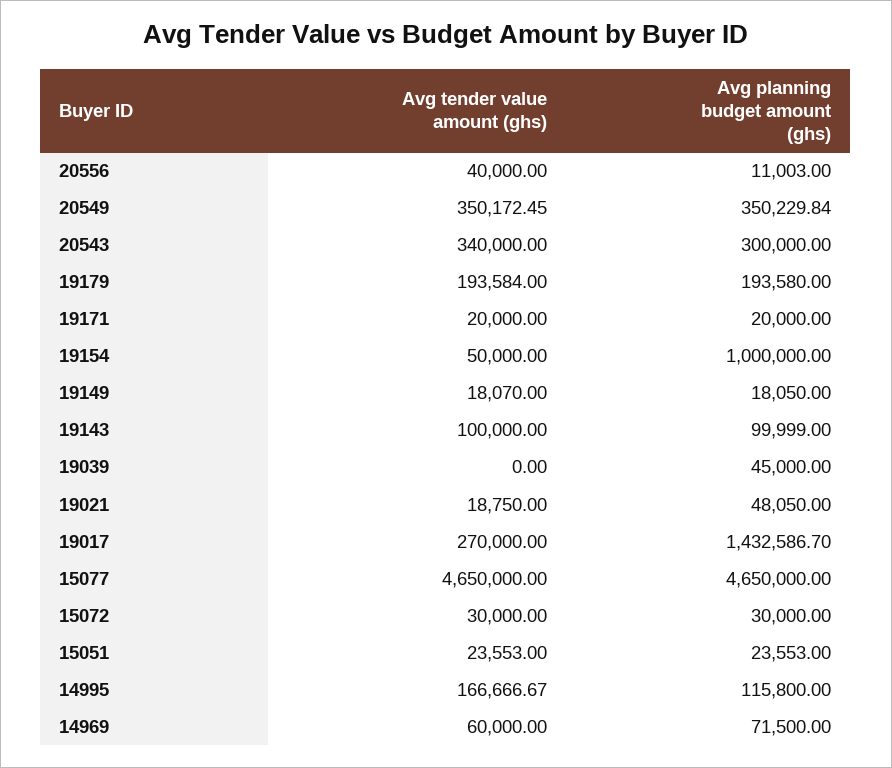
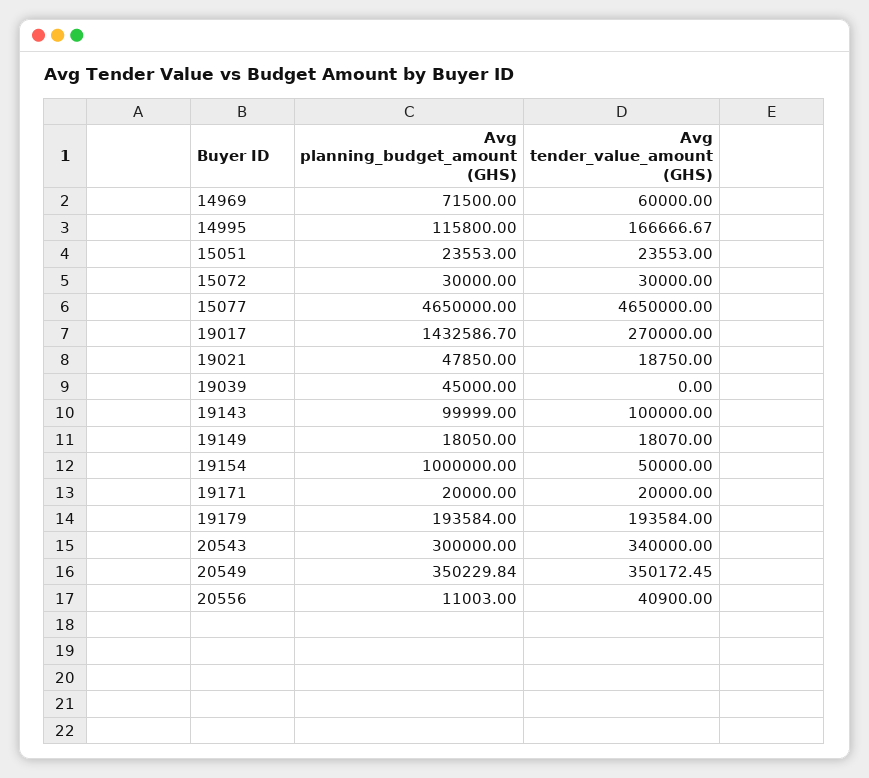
Avg tender value amount (ghs), 20556: 40000 -> 40900
Avg planning budget amount (ghs), 19179: 193580 -> 193584
Avg planning budget amount (ghs), 19021: 48050 -> 47850

